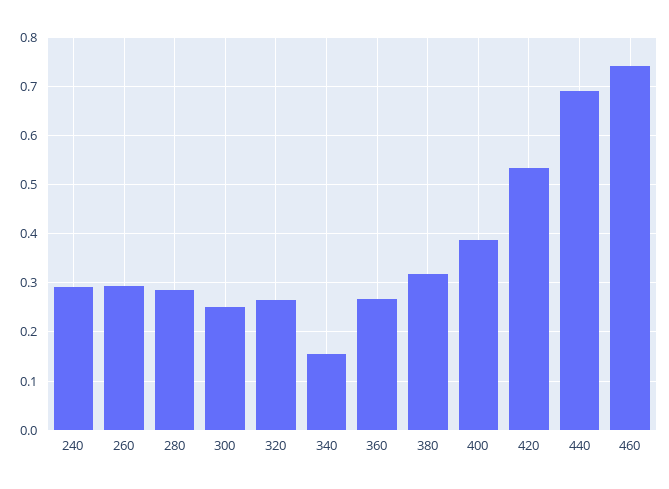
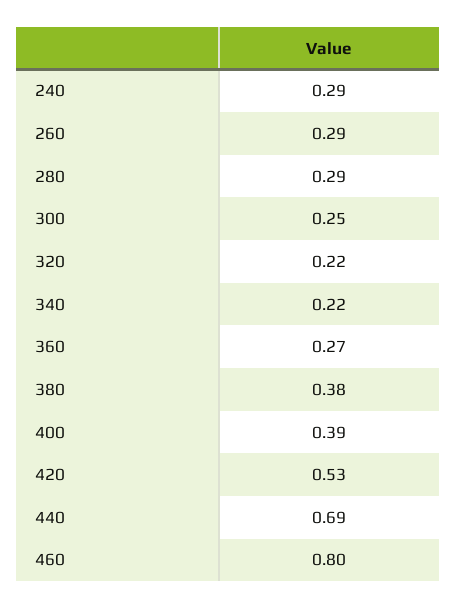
320: 0.26 -> 0.22
340: 0.16 -> 0.22
380: 0.32 -> 0.38
460: 0.74 -> 0.8

